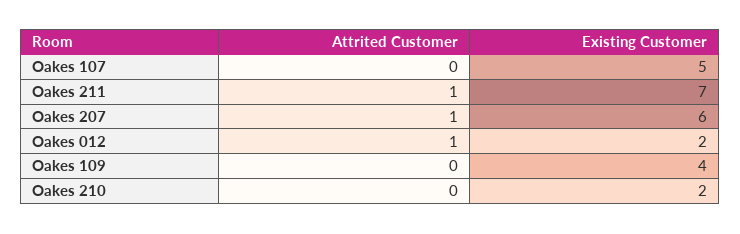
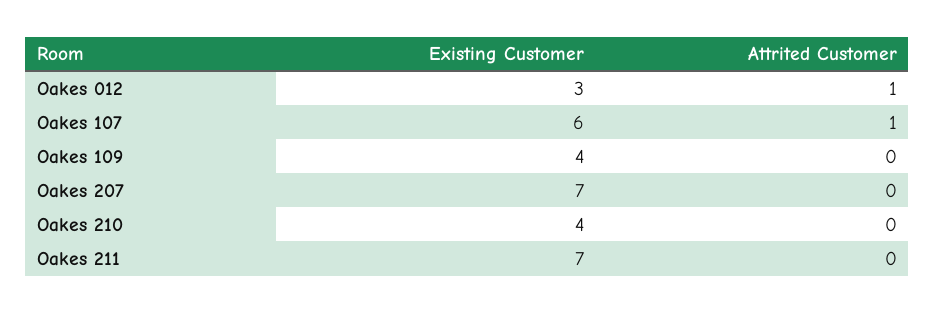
Attrited Customer, Oakes 107: 0 -> 1
Existing Customer, Oakes 107: 5 -> 6
Attrited Customer, Oakes 211: 1 -> 0
Attrited Customer, Oakes 207: 1 -> 0
Existing Customer, Oakes 207: 6 -> 7
Existing Customer, Oakes 012: 2 -> 3
Existing Customer, Oakes 210: 2 -> 4

